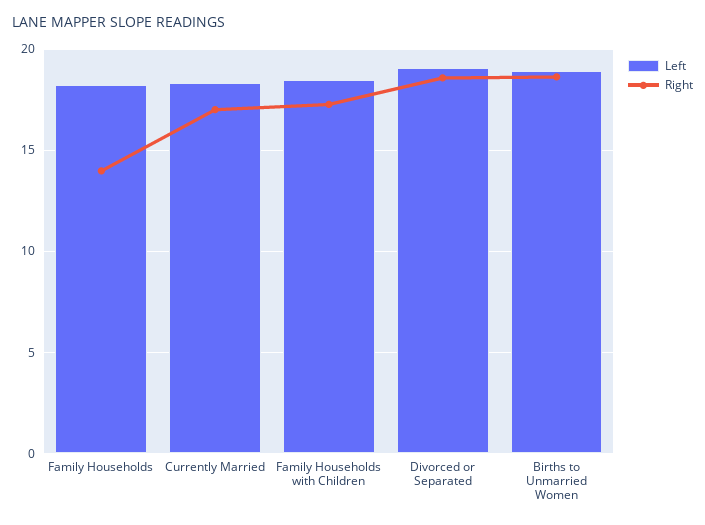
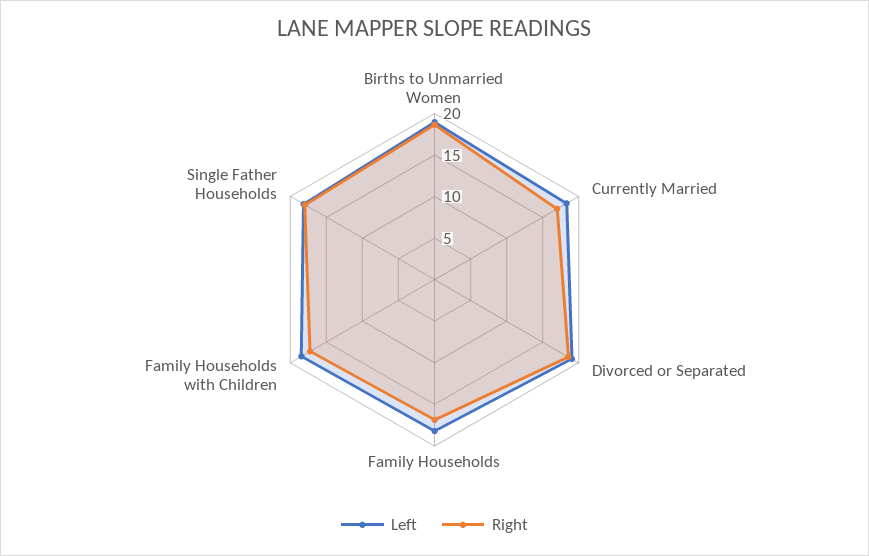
Right, Family Households: 14 -> 17
Left, Single Father Households: none -> 18
Right, Single Father Households: none -> 18

